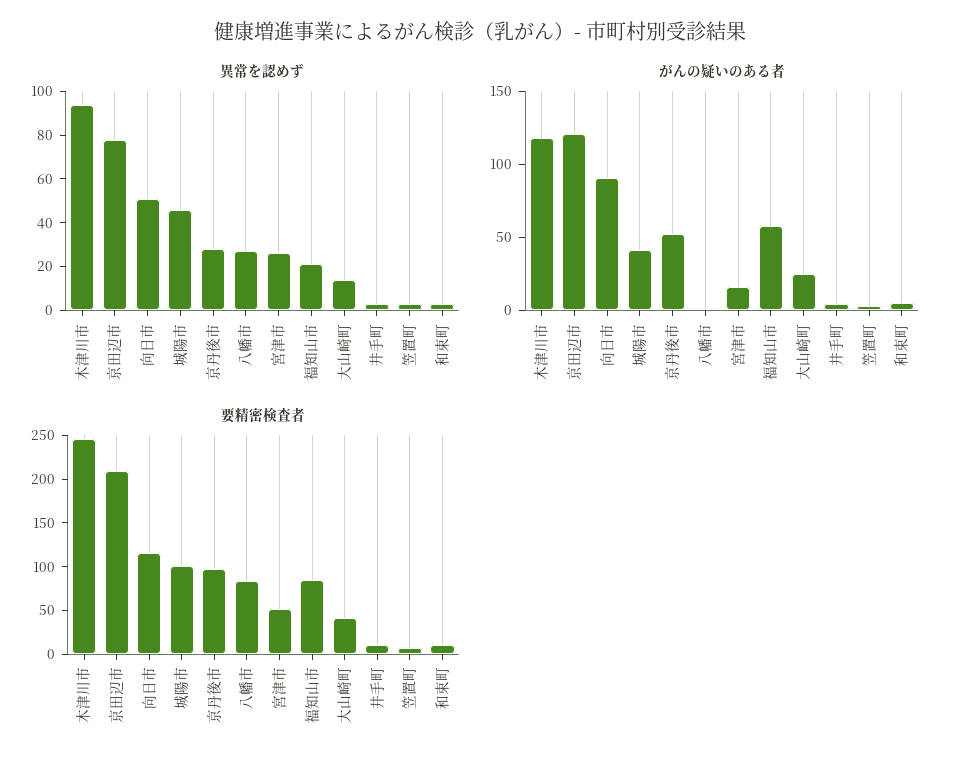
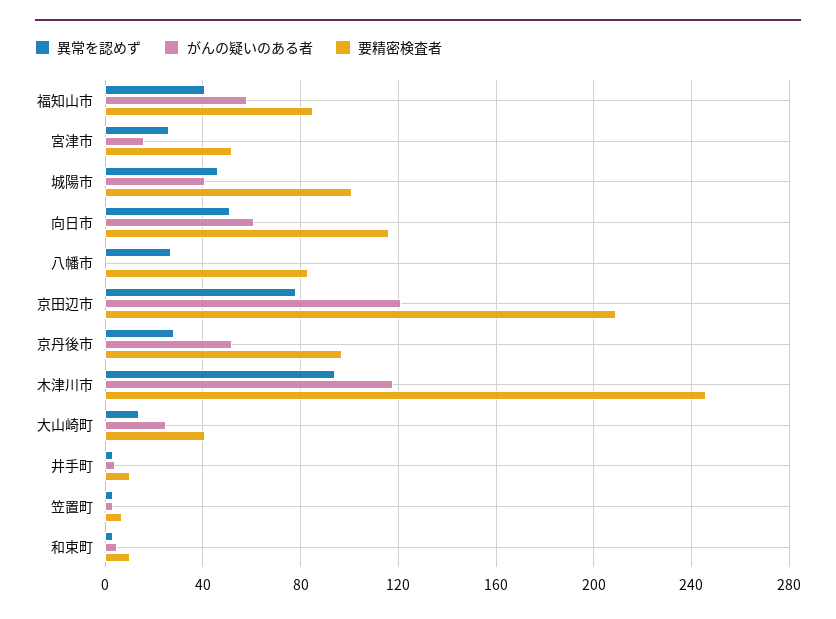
異常を認めず, 福知山市: 20 -> 40
がんの疑いのある者, 向日市: 90 -> 60

